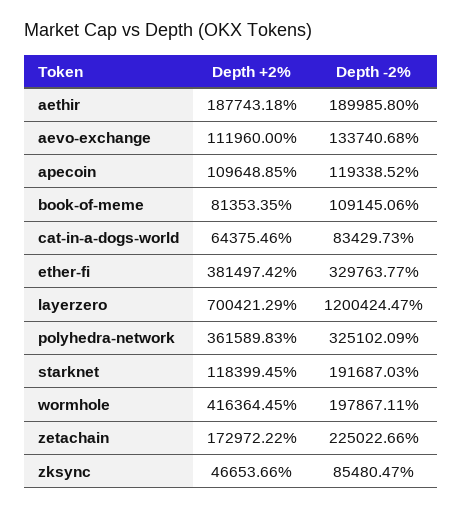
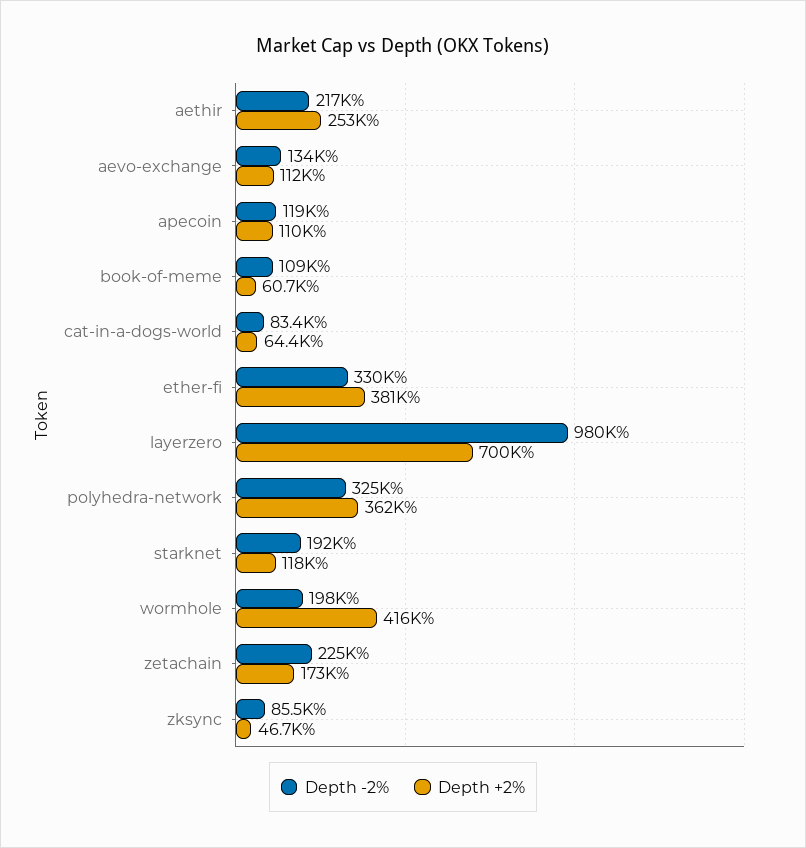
Depth +2%, aethir: 187743.18 -> 253000
Depth -2%, aethir: 189985.8 -> 217000
Depth +2%, book-of-meme: 81353.35 -> 60700
Depth -2%, layerzero: 1200424.47 -> 980000

